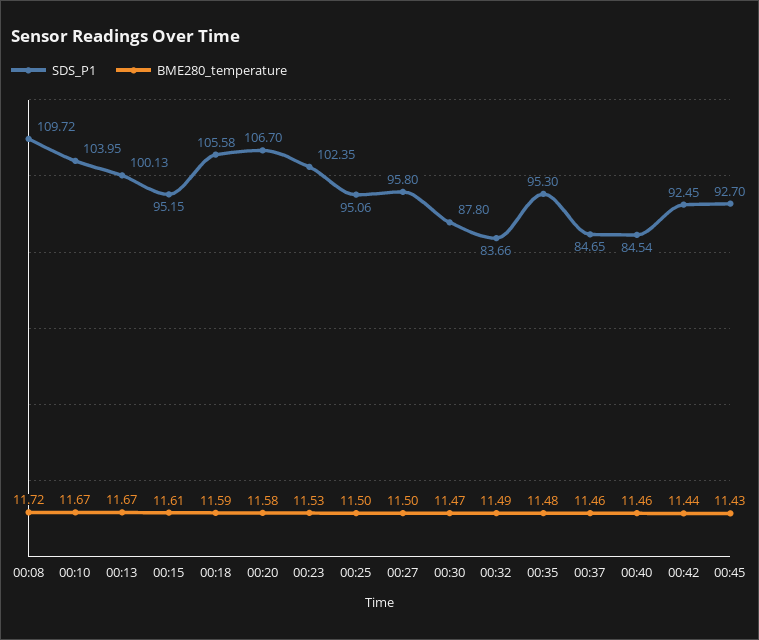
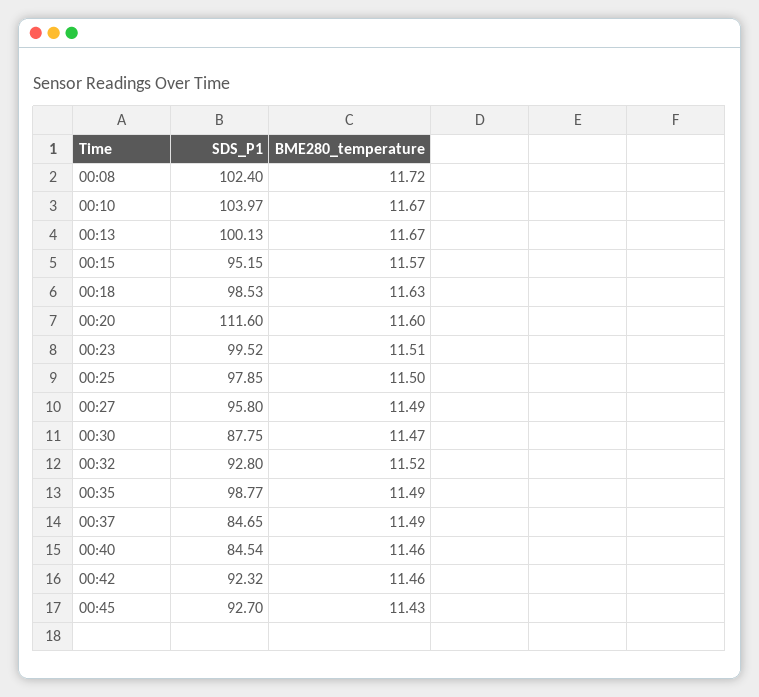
SDS_P1, 00:08: 109.72 -> 102.4
SDS_P1, 00:10: 103.95 -> 103.97
BME280_temperature, 00:15: 11.61 -> 11.57
SDS_P1, 00:18: 105.58 -> 98.53
BME280_temperature, 00:18: 11.59 -> 11.63
SDS_P1, 00:20: 106.7 -> 111.6
BME280_temperature, 00:20: 11.58 -> 11.6
SDS_P1, 00:23: 102.35 -> 99.52
BME280_temperature, 00:23: 11.53 -> 11.51
SDS_P1, 00:25: 95.06 -> 97.85
BME280_temperature, 00:27: 11.5 -> 11.49
SDS_P1, 00:30: 87.8 -> 87.75
SDS_P1, 00:32: 83.66 -> 92.8
BME280_temperature, 00:32: 11.49 -> 11.52
SDS_P1, 00:35: 95.3 -> 98.77
BME280_temperature, 00:35: 11.48 -> 11.49
BME280_temperature, 00:37: 11.46 -> 11.49
SDS_P1, 00:42: 92.45 -> 92.32
BME280_temperature, 00:42: 11.44 -> 11.46

